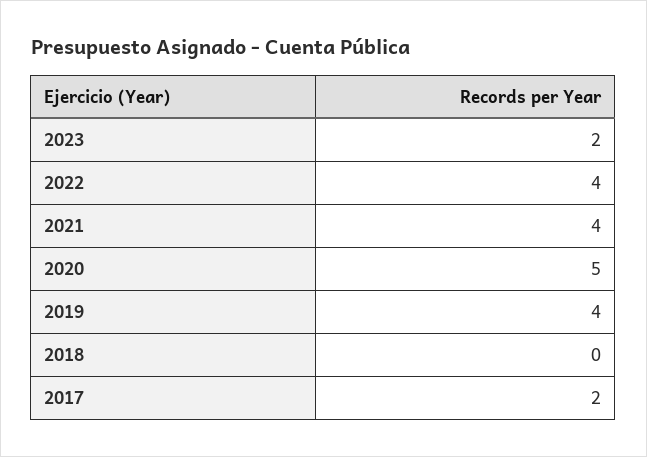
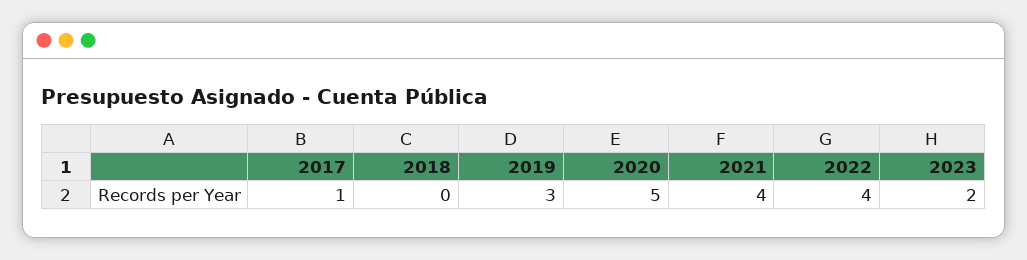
2019: 4 -> 3
2017: 2 -> 1

